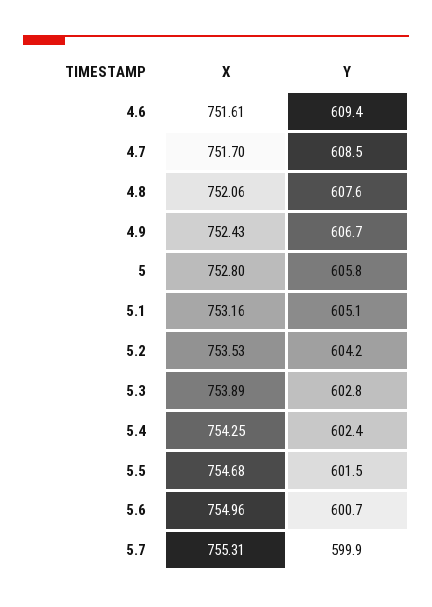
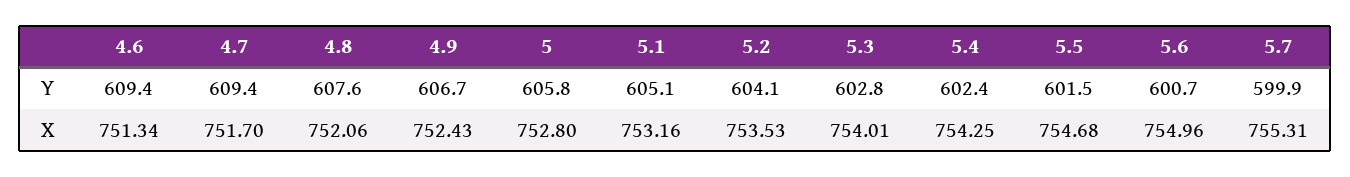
X, 4.6: 751.61 -> 751.34
Y, 4.7: 608.5 -> 609.4
Y, 5.2: 604.2 -> 604.1
X, 5.3: 753.89 -> 754.01

